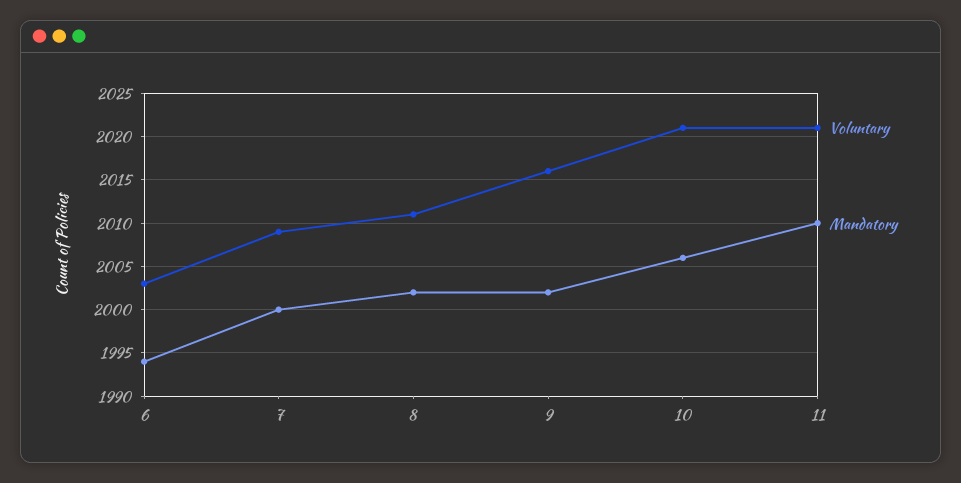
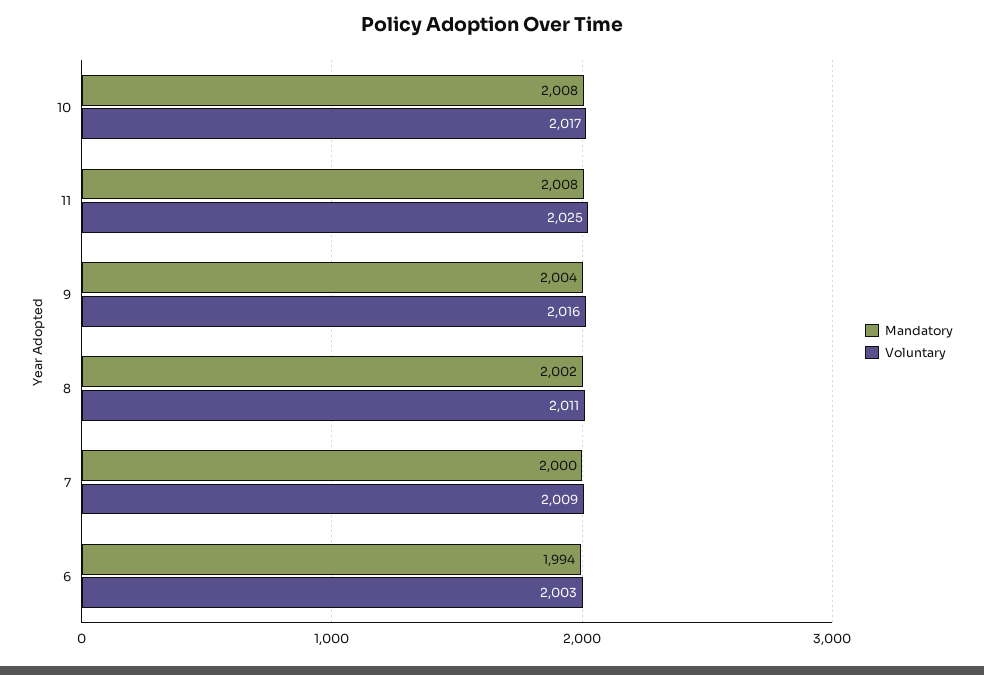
Mandatory, 9: 2002 -> 2004
Voluntary, 10: 2021 -> 2017
Mandatory, 10: 2006 -> 2008
Voluntary, 11: 2021 -> 2025
Mandatory, 11: 2010 -> 2008

